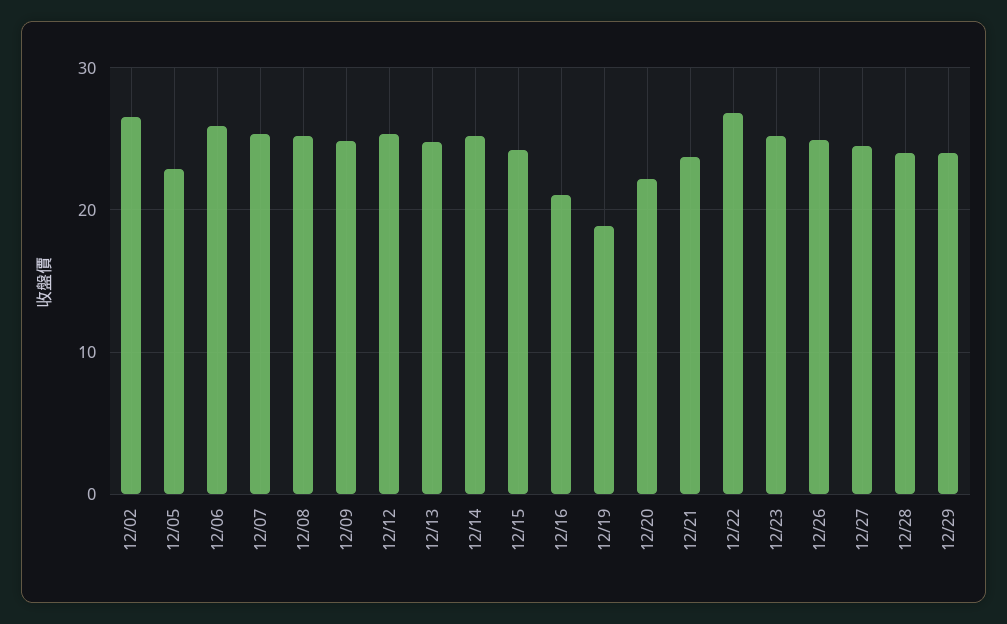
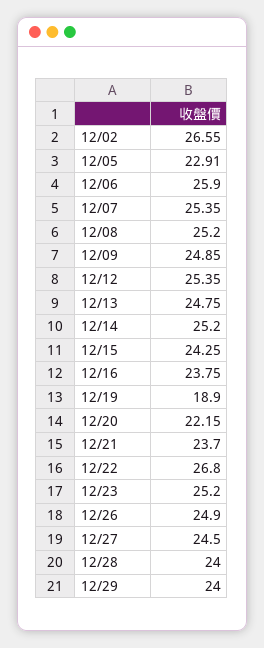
12/16: 21 -> 23.75

